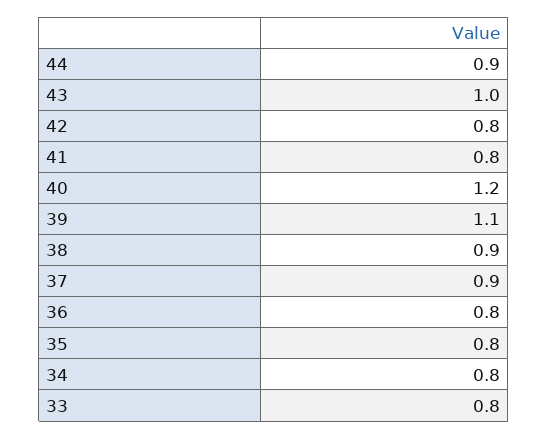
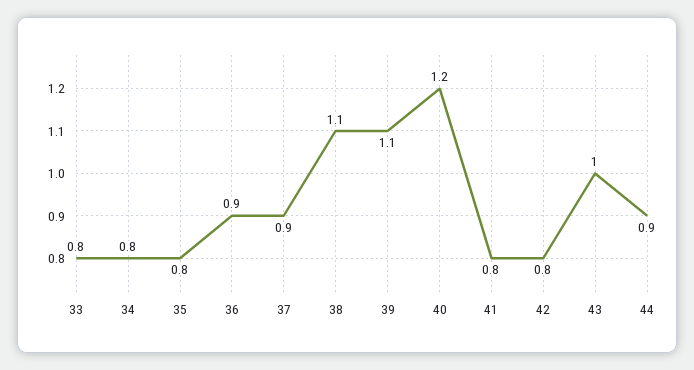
38: 0.9 -> 1.1
36: 0.8 -> 0.9

